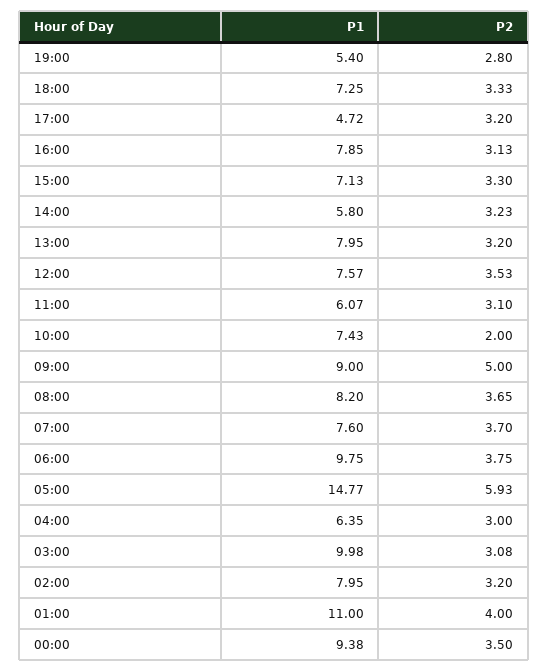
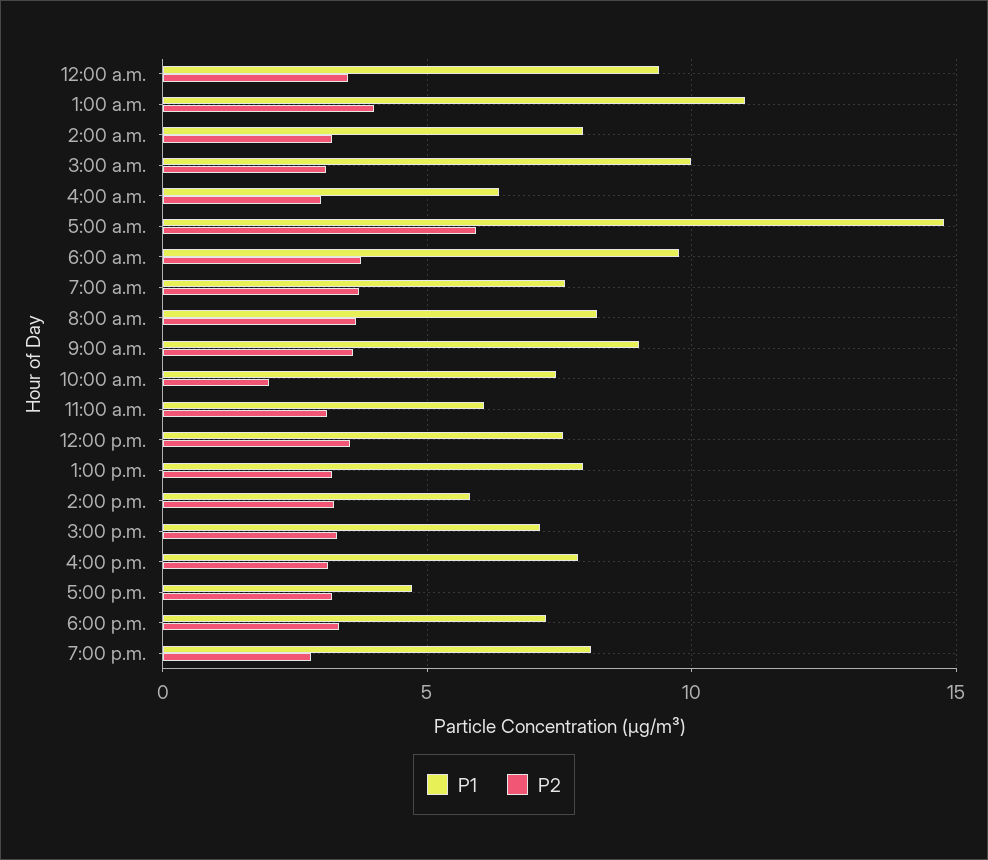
P1, 19:00: 5.4 -> 8
P2, 09:00: 5 -> 3.5

